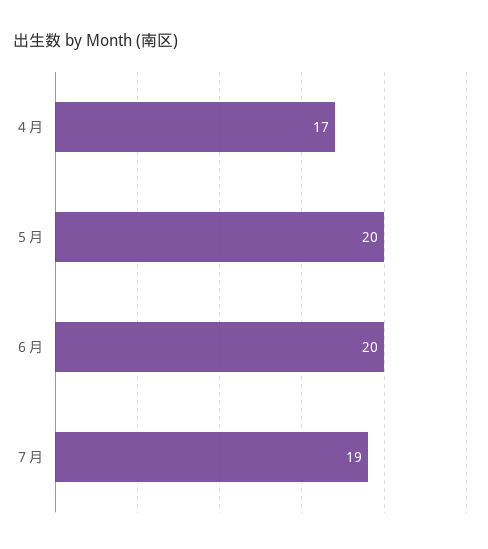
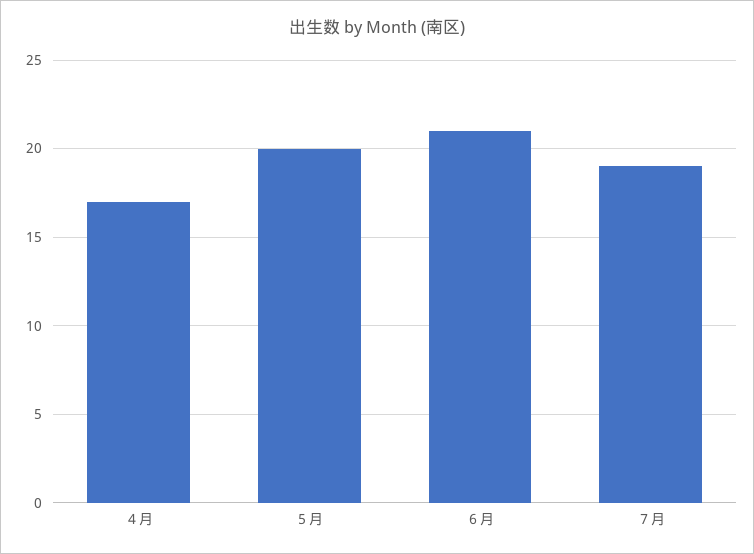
６月: 20 -> 21

